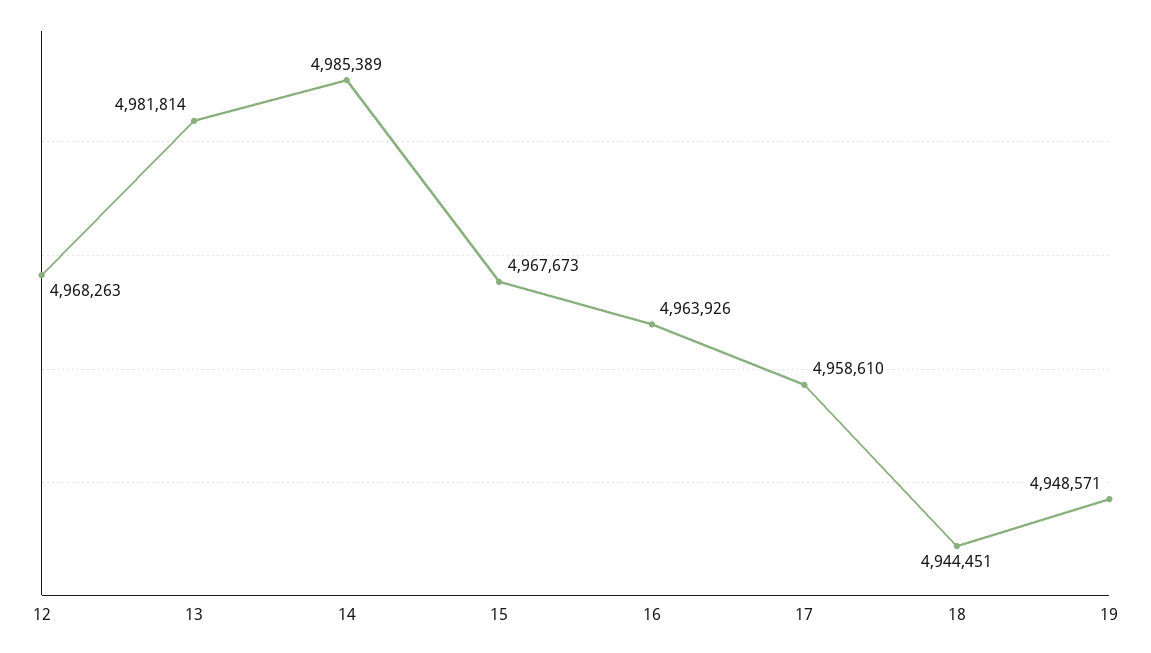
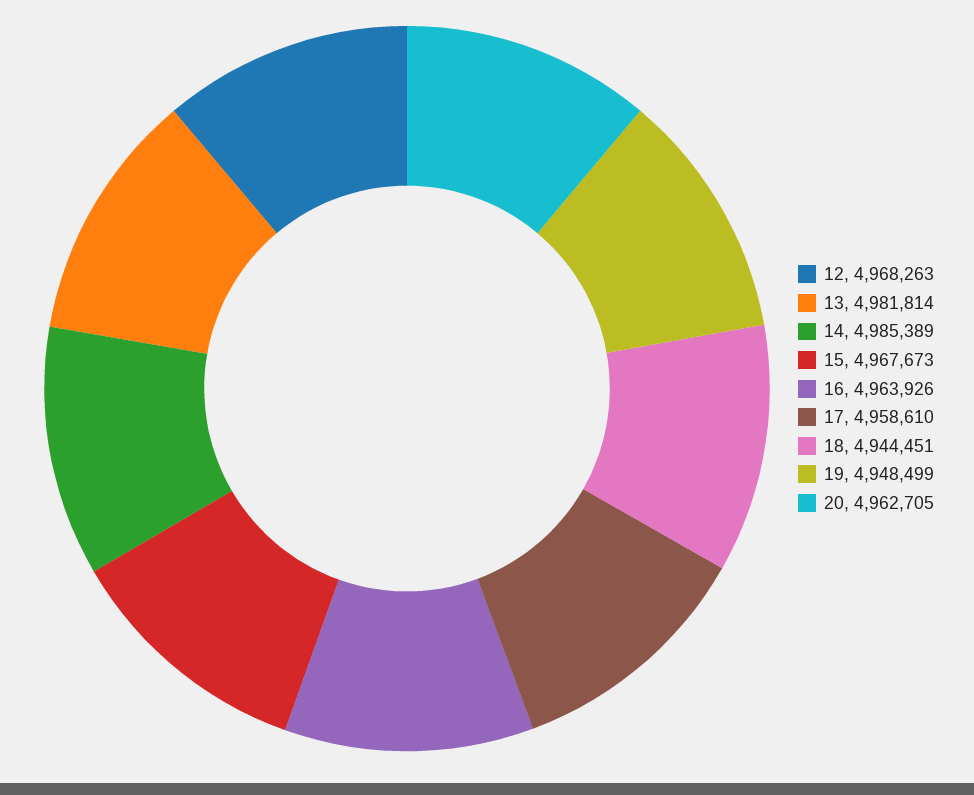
19: 4948571 -> 4948499
20: none -> 4962705

